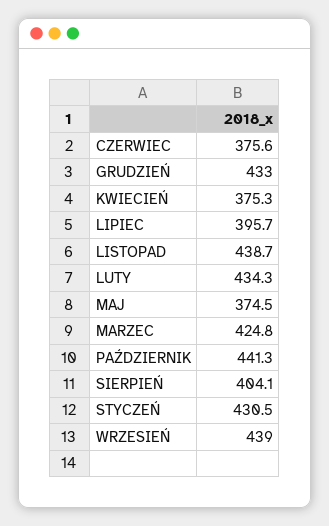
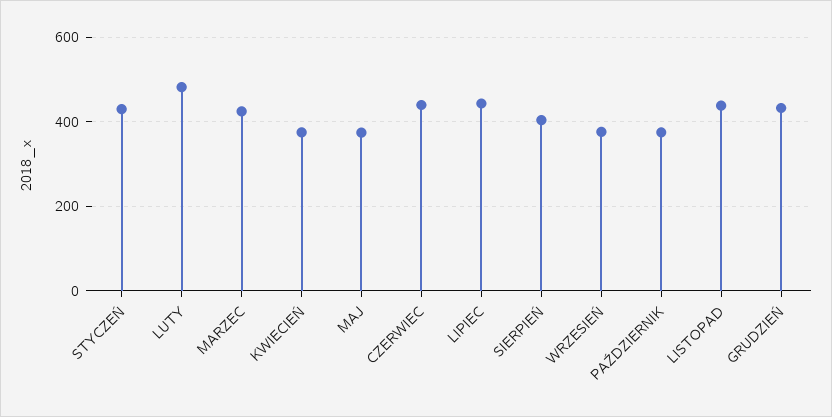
CZERWIEC: 375.6 -> 440
LIPIEC: 395.7 -> 440
LUTY: 434.3 -> 480
PAŹDZIERNIK: 441.3 -> 380
WRZESIEŃ: 439 -> 380

